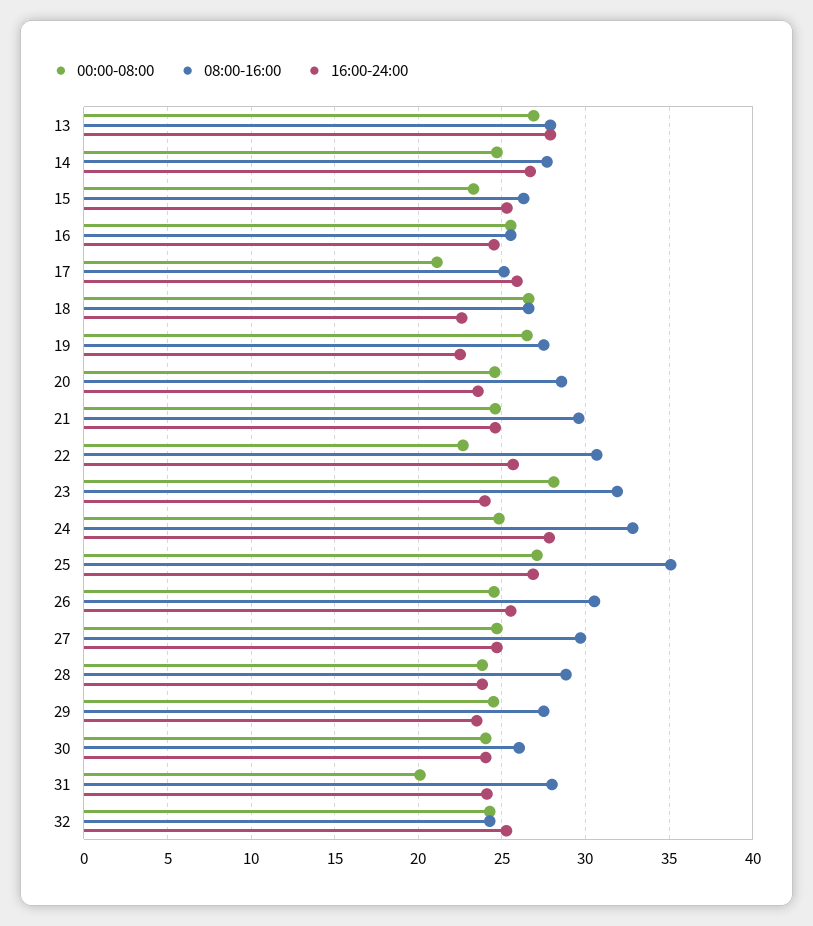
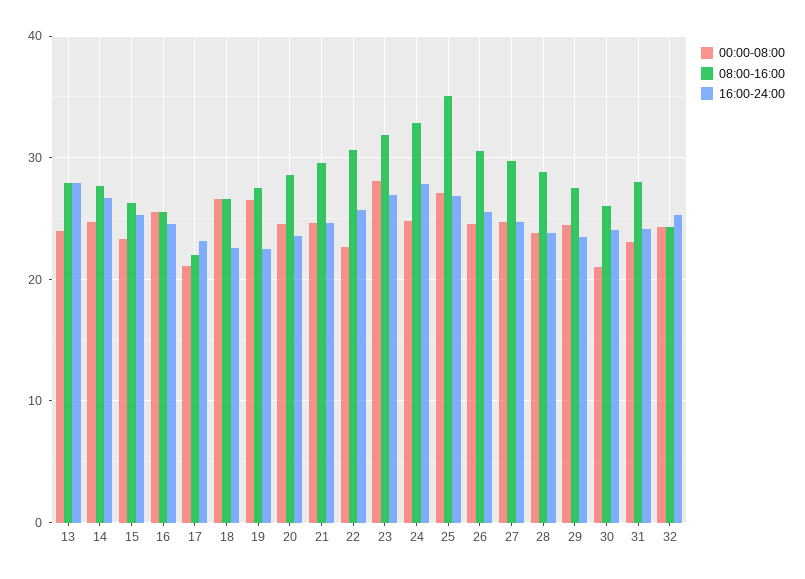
00:00-08:00, 13: 27 -> 24
08:00-16:00, 17: 25 -> 22
16:00-24:00, 17: 26 -> 23
16:00-24:00, 23: 24 -> 27
00:00-08:00, 30: 24 -> 21
00:00-08:00, 31: 20 -> 23

